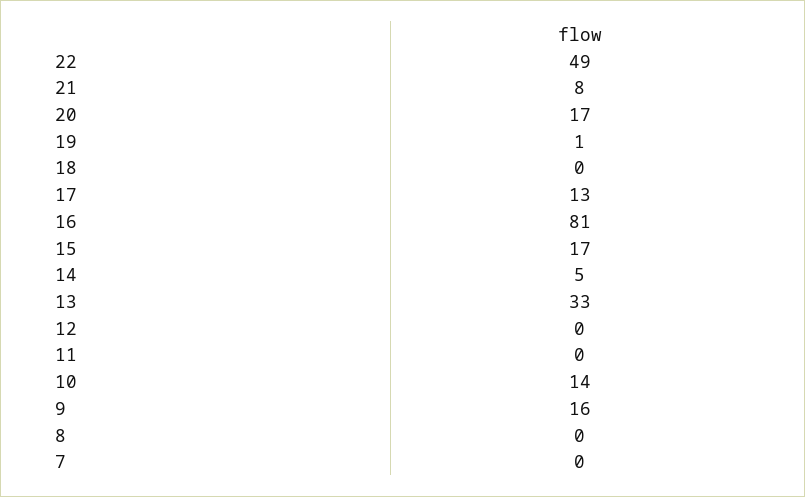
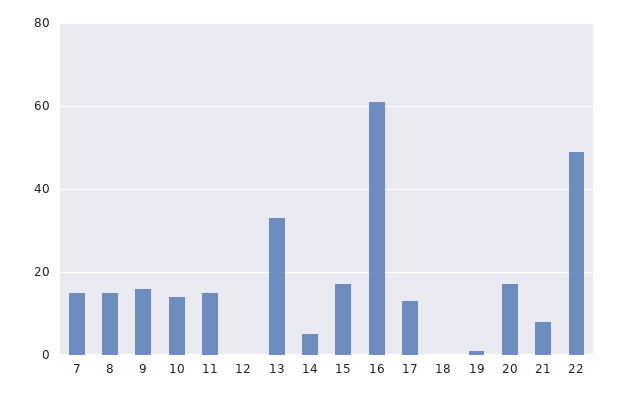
16: 81 -> 60
11: 0 -> 15
8: 0 -> 15
7: 0 -> 15

